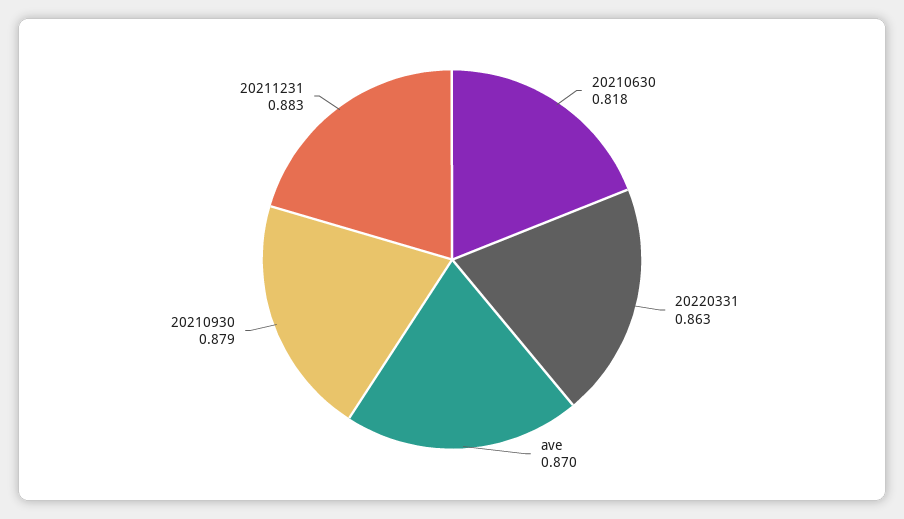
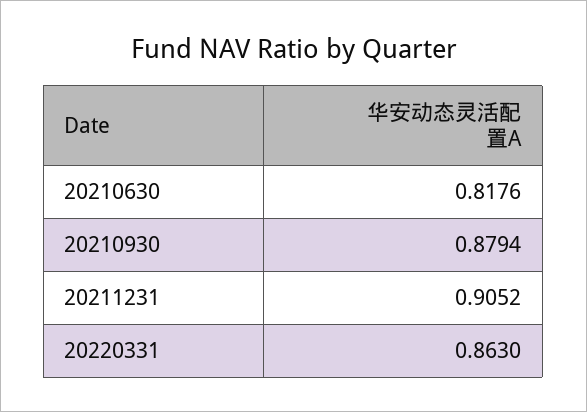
ave: 0.87 -> none
20211231: 0.883 -> 0.9052

